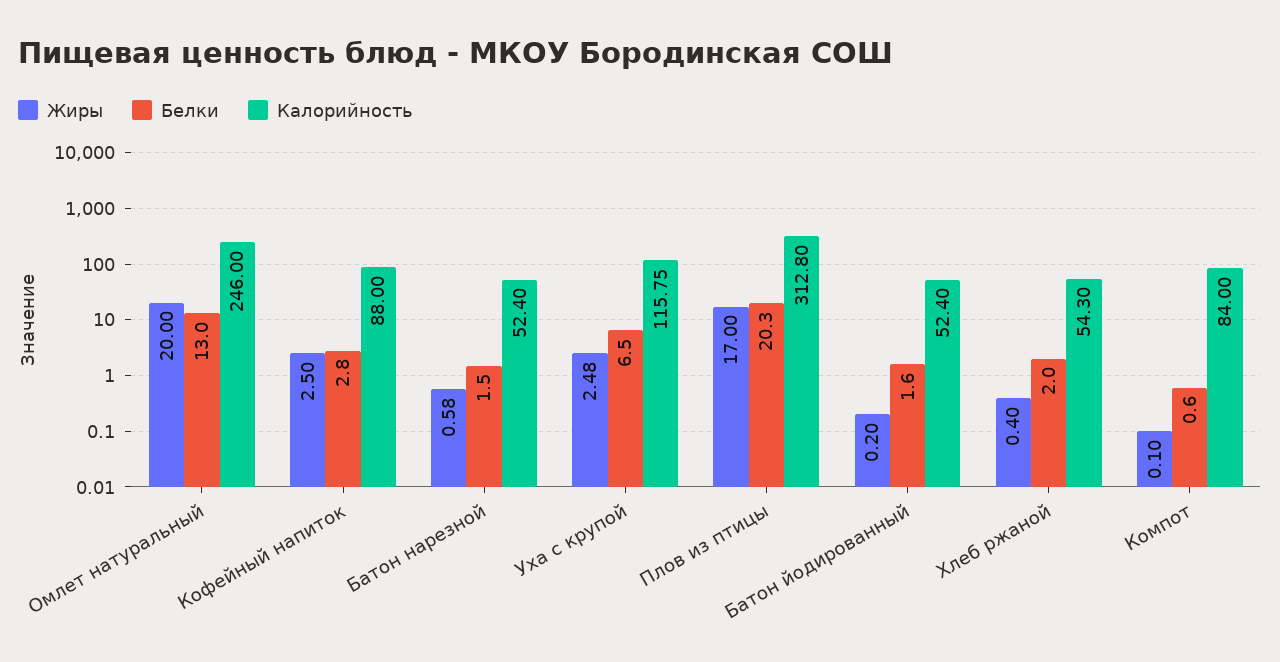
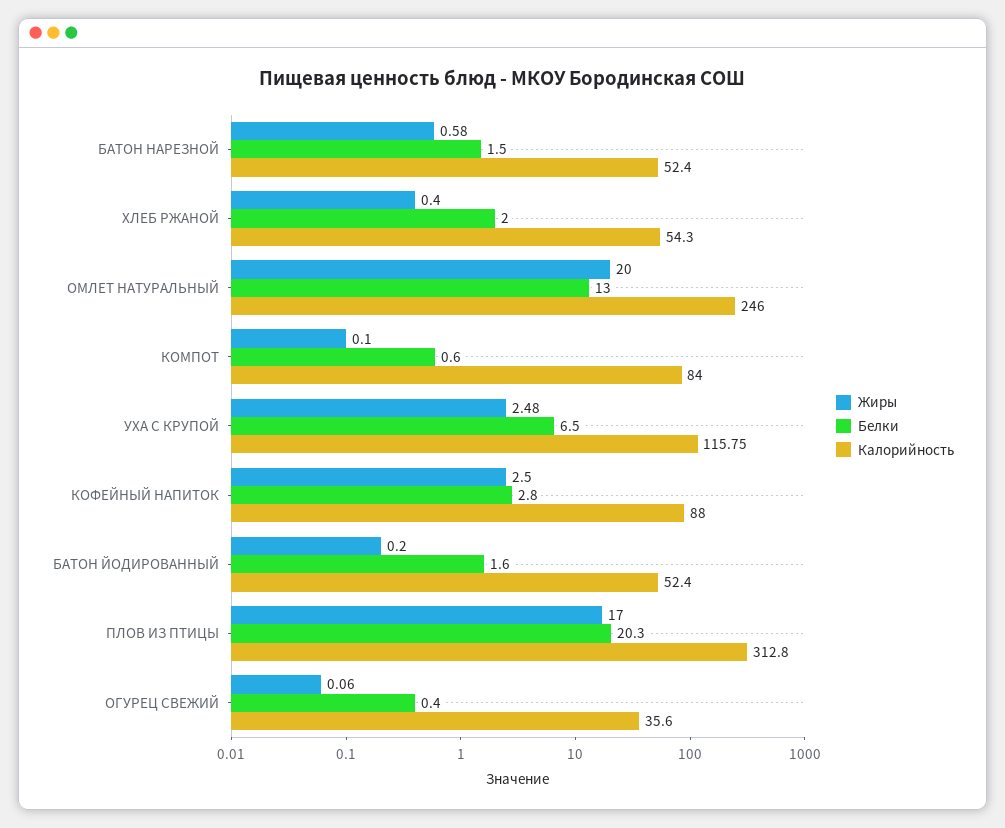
Жиры, ОГУРЕЦ СВЕЖИЙ: none -> 0.06
Белки, ОГУРЕЦ СВЕЖИЙ: none -> 0.4
Калорийность, ОГУРЕЦ СВЕЖИЙ: none -> 35.6

